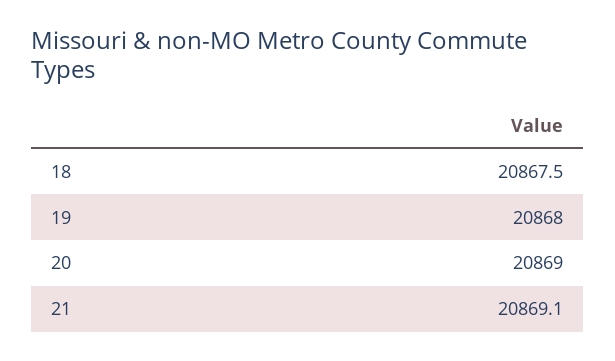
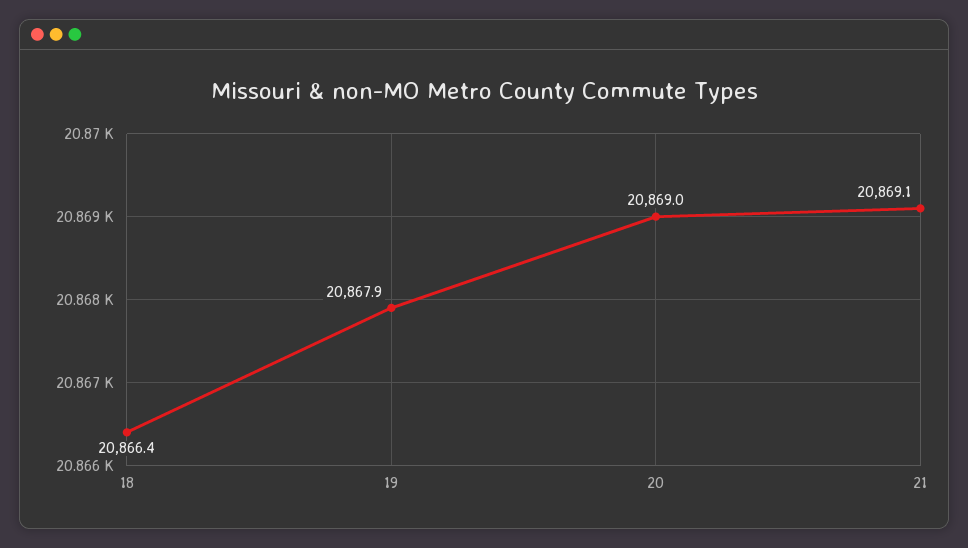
18: 20867.5 -> 20866.4
19: 20868 -> 20867.9

